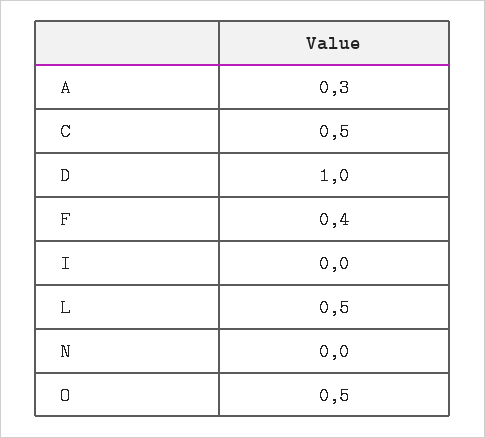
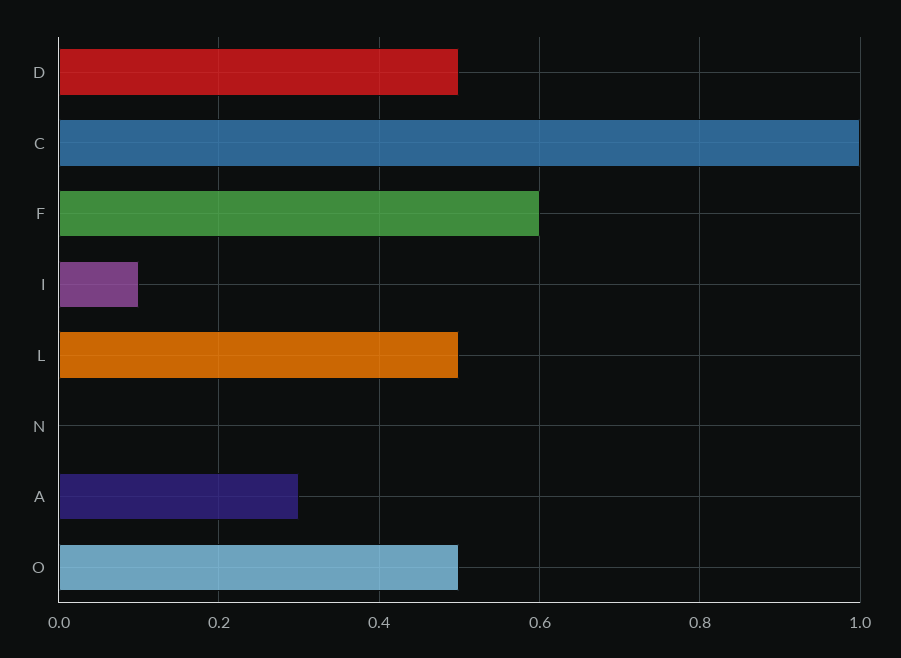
C: 0.5 -> 1
D: 1 -> 0.5
F: 0.4 -> 0.6
I: 0 -> 0.1

